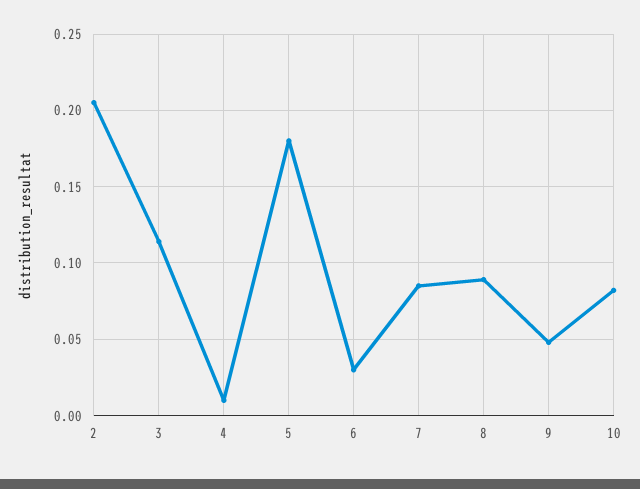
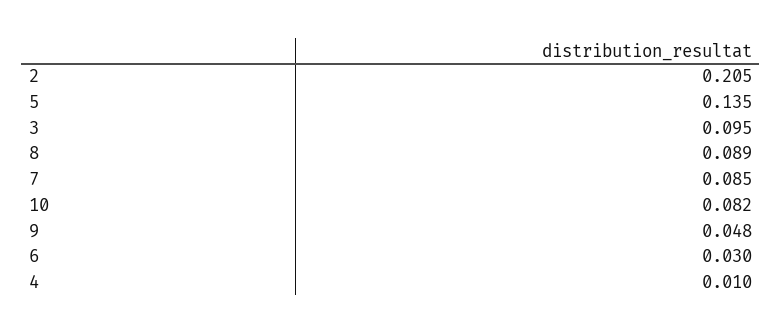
3: 0.115 -> 0.095
5: 0.18 -> 0.135

